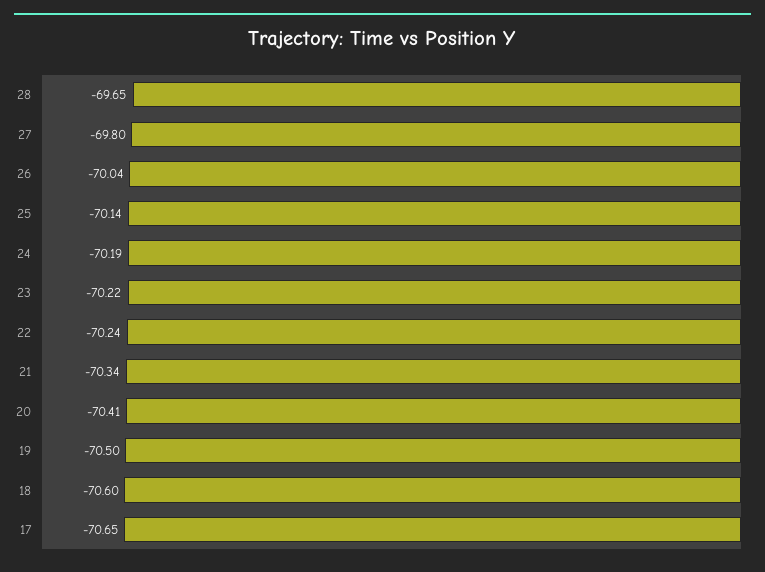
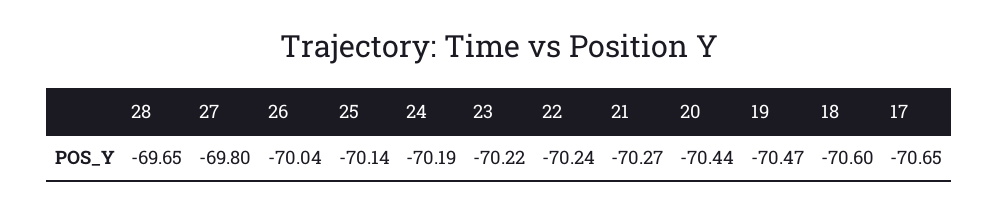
21: -70.34 -> -70.27
20: -70.41 -> -70.44
19: -70.5 -> -70.47

